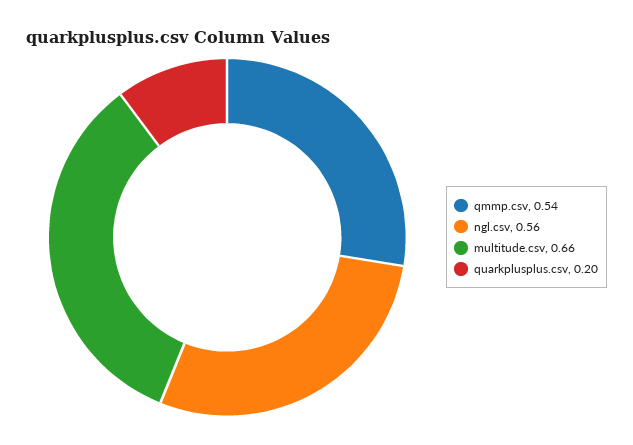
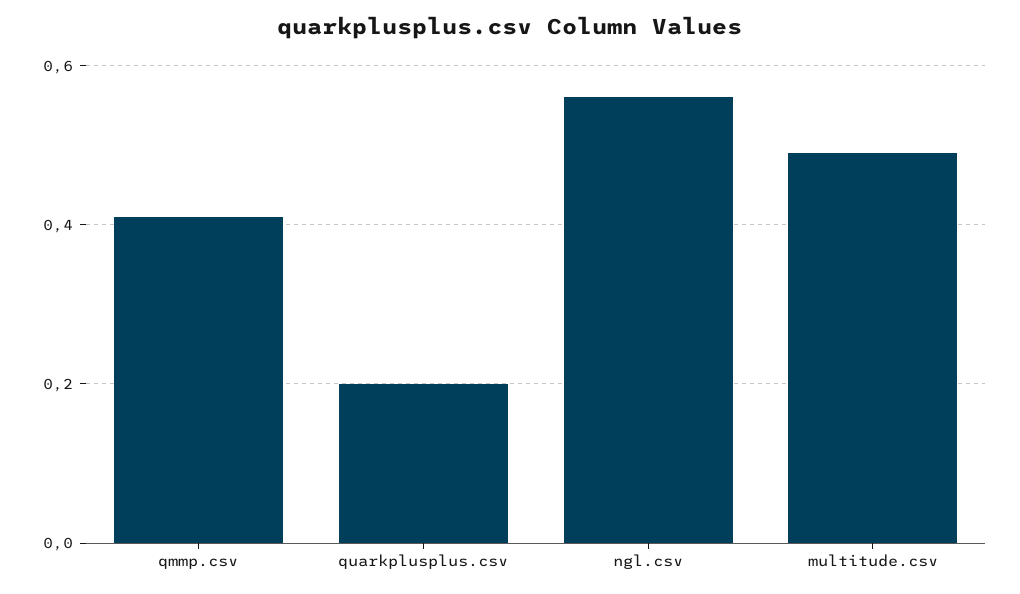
qmmp.csv: 0.54 -> 0.4
multitude.csv: 0.66 -> 0.5

